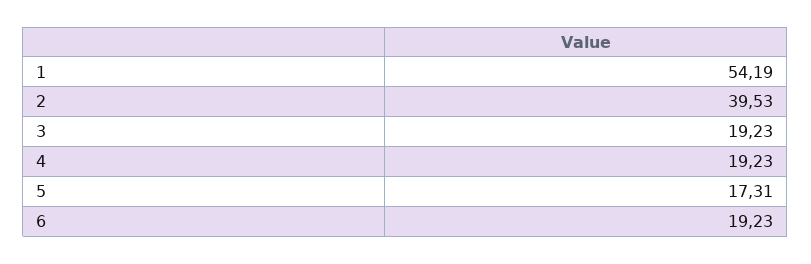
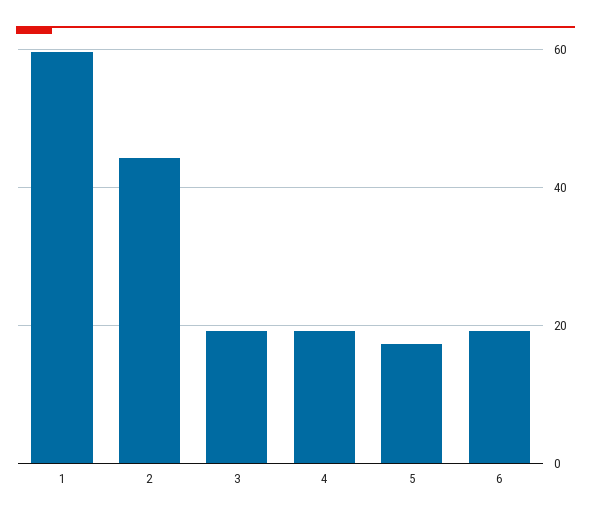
1: 54.19 -> 60
2: 39.53 -> 44

